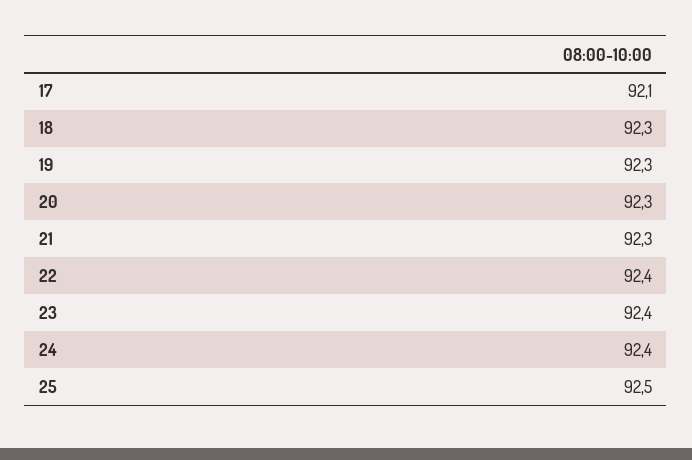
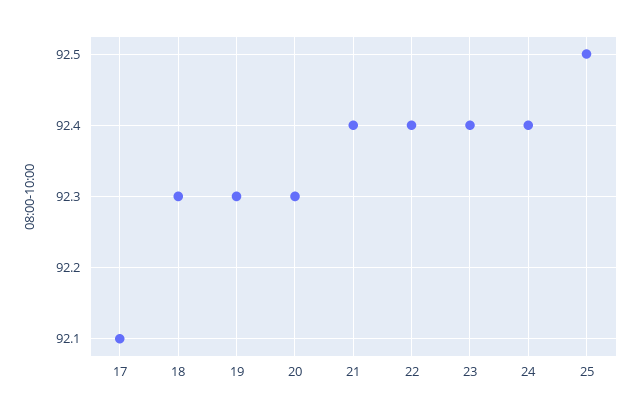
21: 92.3 -> 92.4

